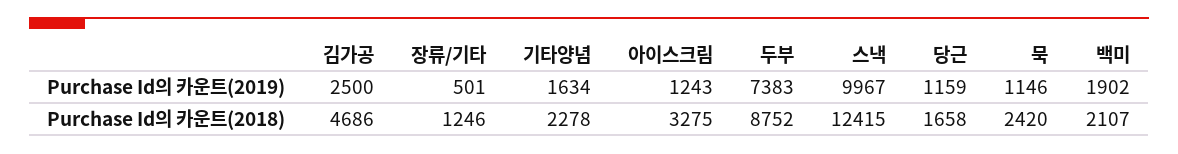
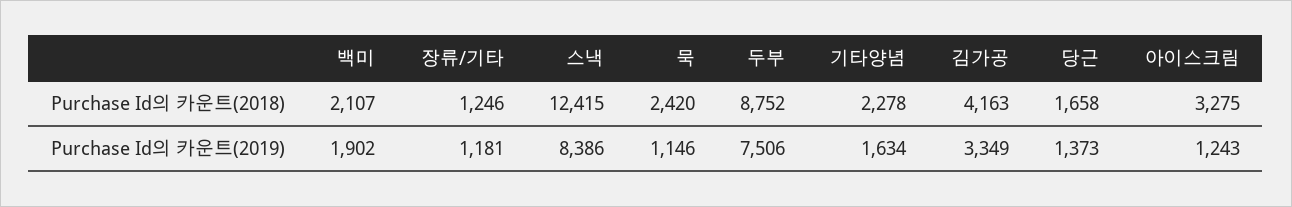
김가공, Purchase Id의 카운트(2019): 2500 -> 3349
장류/기타, Purchase Id의 카운트(2019): 501 -> 1181
두부, Purchase Id의 카운트(2019): 7383 -> 7506
스낵, Purchase Id의 카운트(2019): 9967 -> 8386
당근, Purchase Id의 카운트(2019): 1159 -> 1373
김가공, Purchase Id의 카운트(2018): 4686 -> 4163

